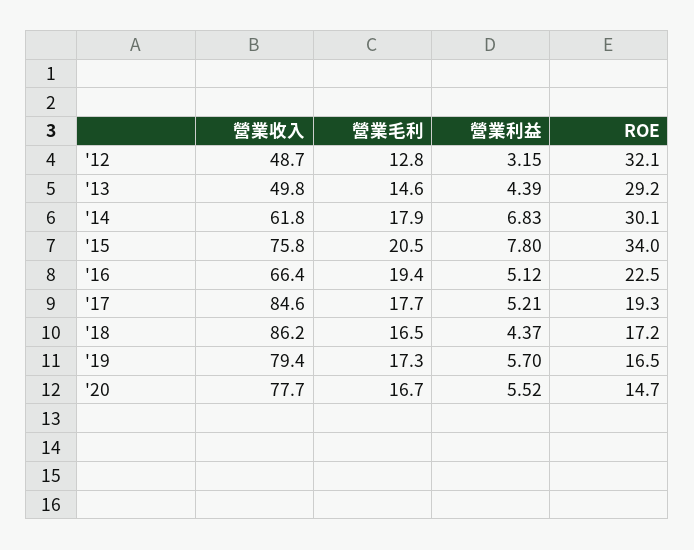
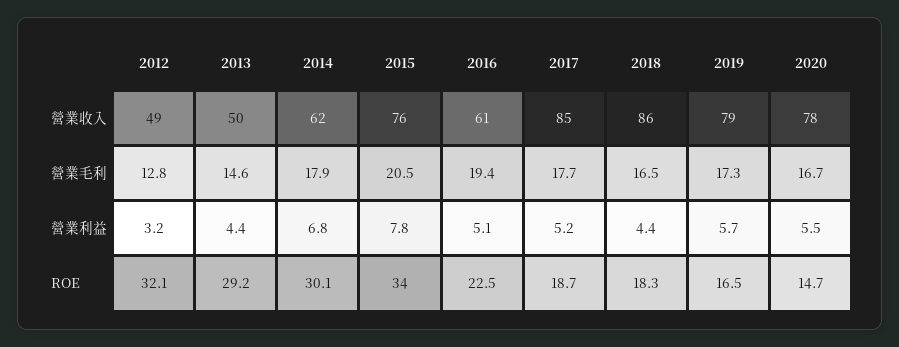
營業收入, '16: 66.4 -> 61
ROE, '17: 19.3 -> 18.7
ROE, '18: 17.2 -> 18.3

